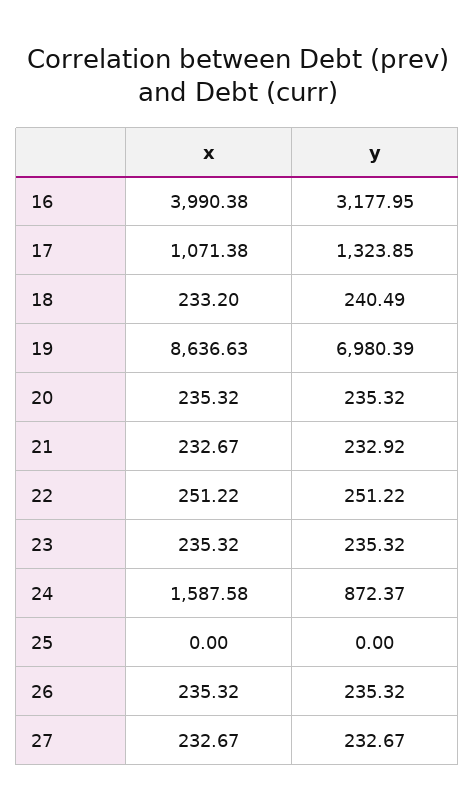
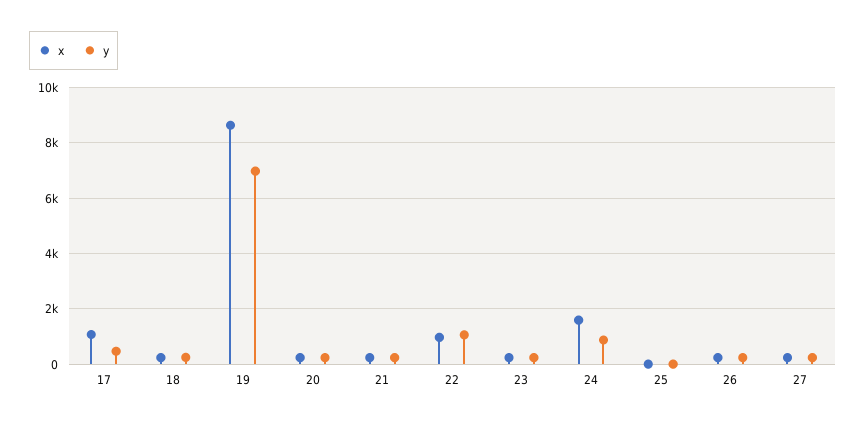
x, 16: 3990.38 -> none
y, 16: 3177.95 -> none
y, 17: 1323.85 -> 500
x, 22: 251.22 -> 1000
y, 22: 251.22 -> 1000

